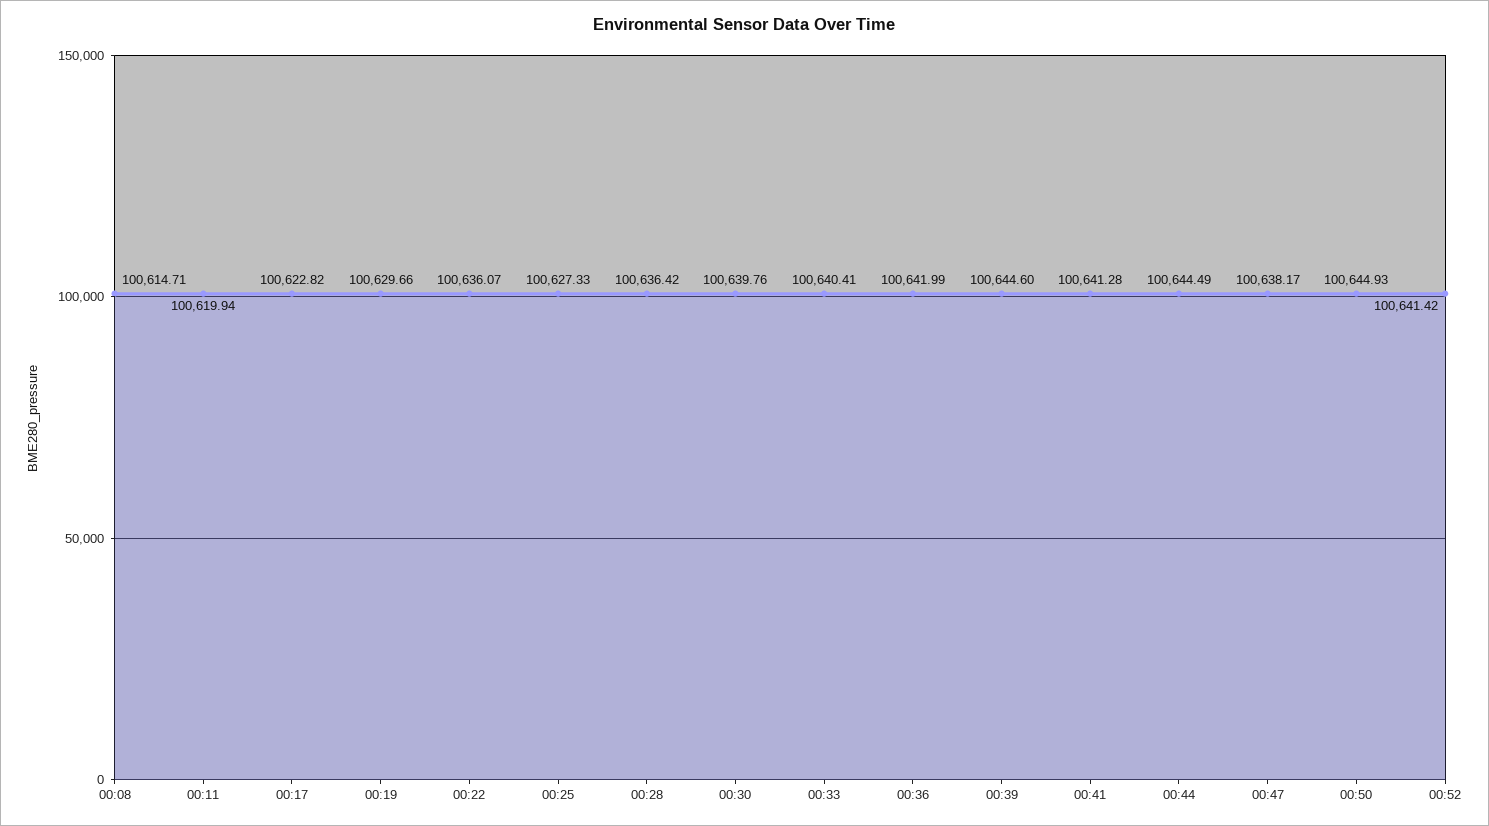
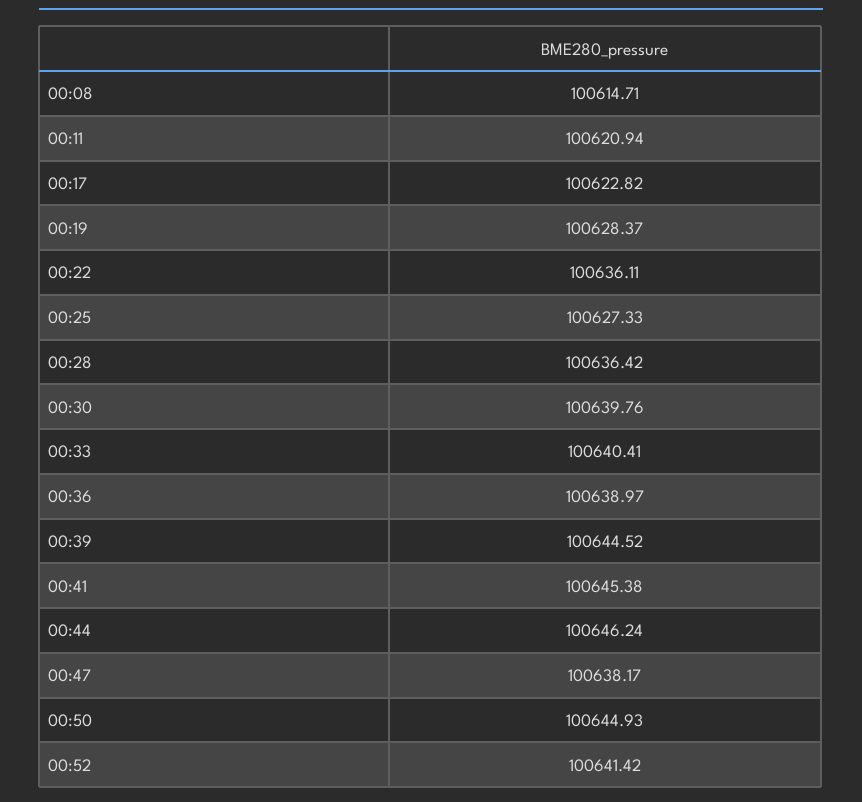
00:11: 100619.94 -> 100620.94
00:19: 100629.66 -> 100628.37
00:22: 100636.07 -> 100636.11
00:36: 100641.99 -> 100638.97
00:39: 100644.6 -> 100644.52
00:41: 100641.28 -> 100645.38
00:44: 100644.49 -> 100646.24

